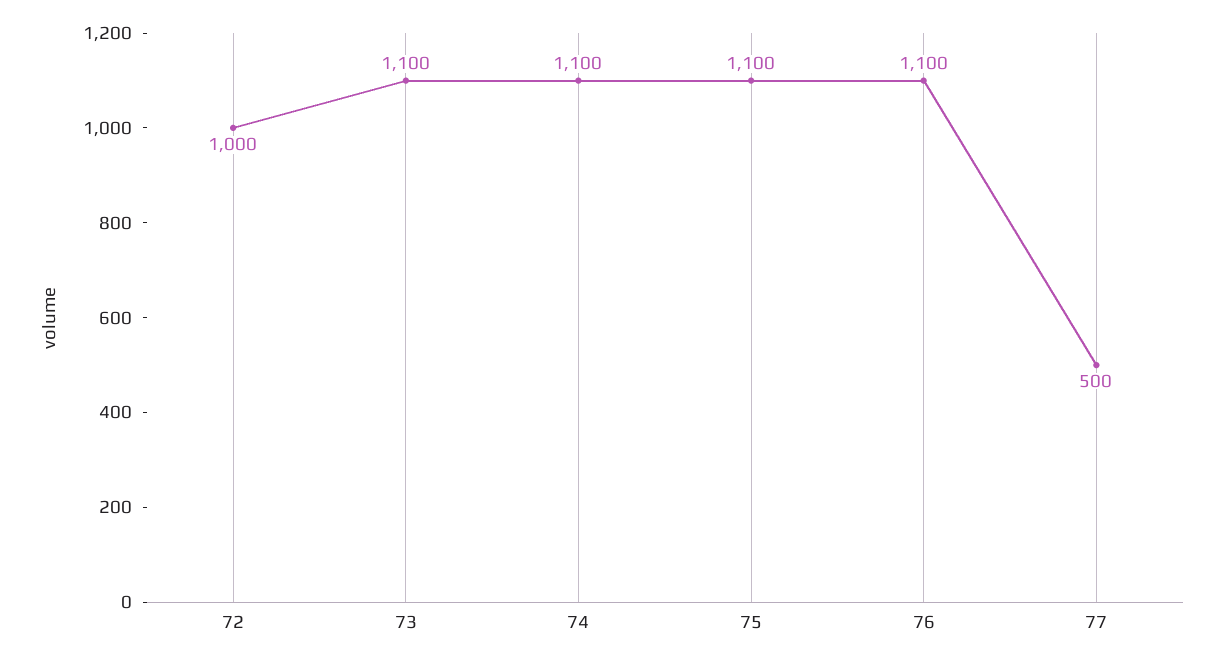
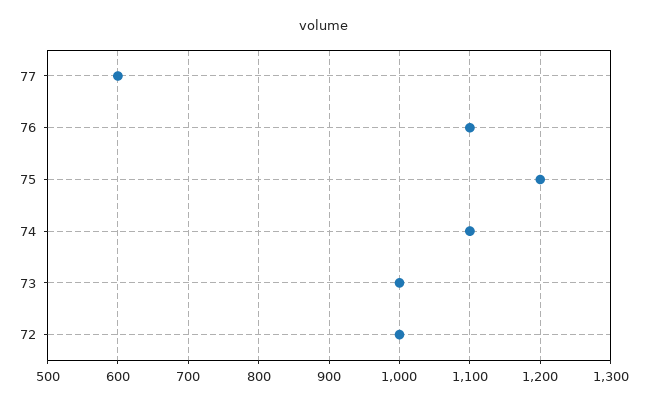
73: 1100 -> 1000
75: 1100 -> 1200
77: 500 -> 600

